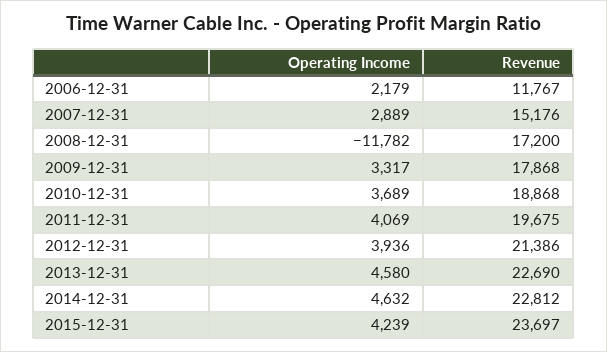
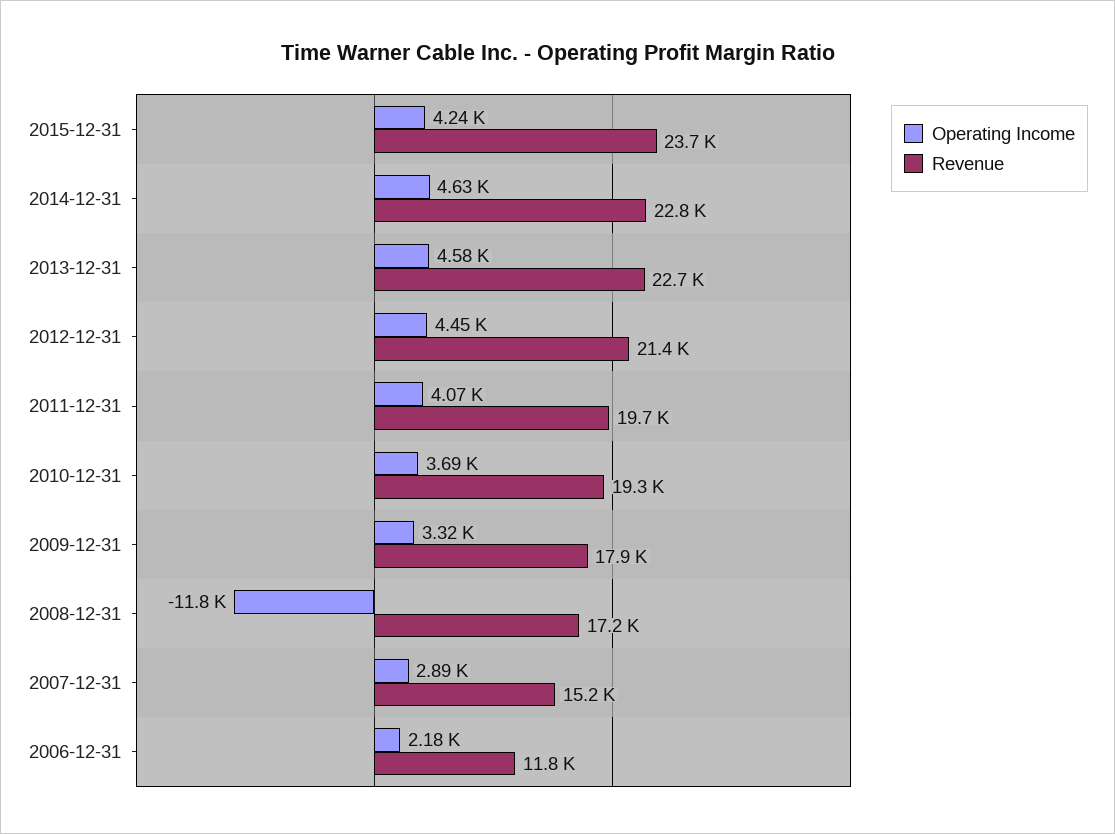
Revenue, 2010-12-31: 18868 -> 19300
Operating Income, 2012-12-31: 3936 -> 4450

